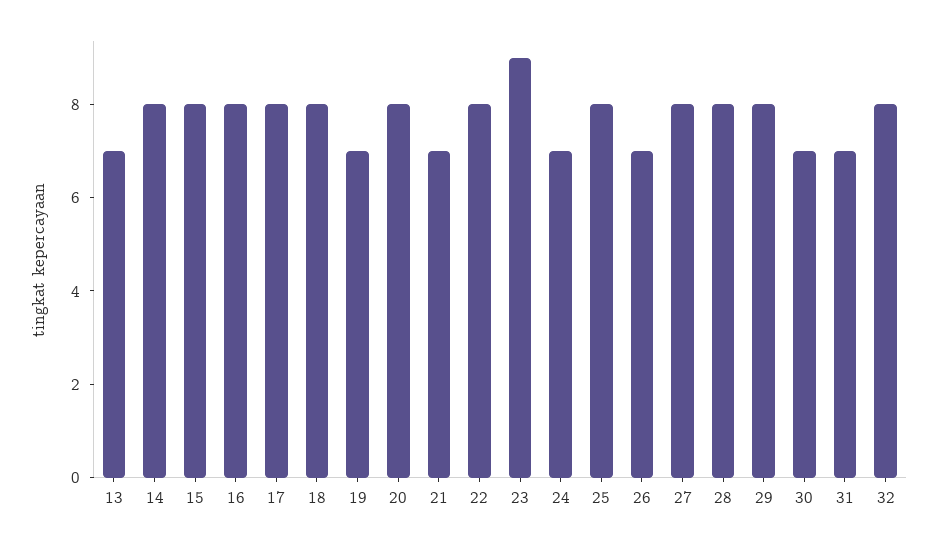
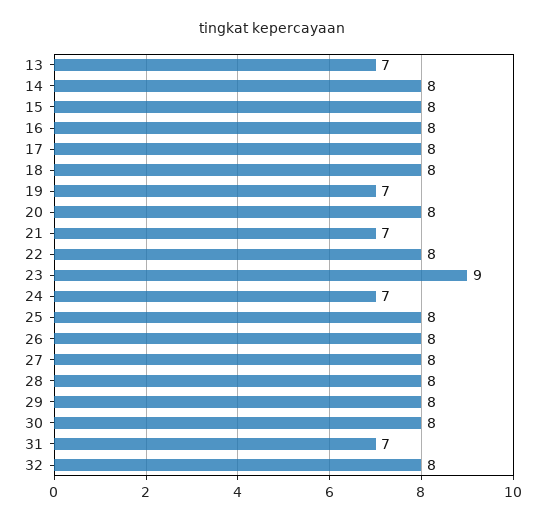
26: 7 -> 8
30: 7 -> 8

